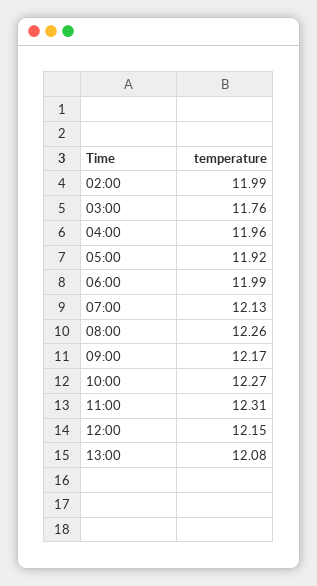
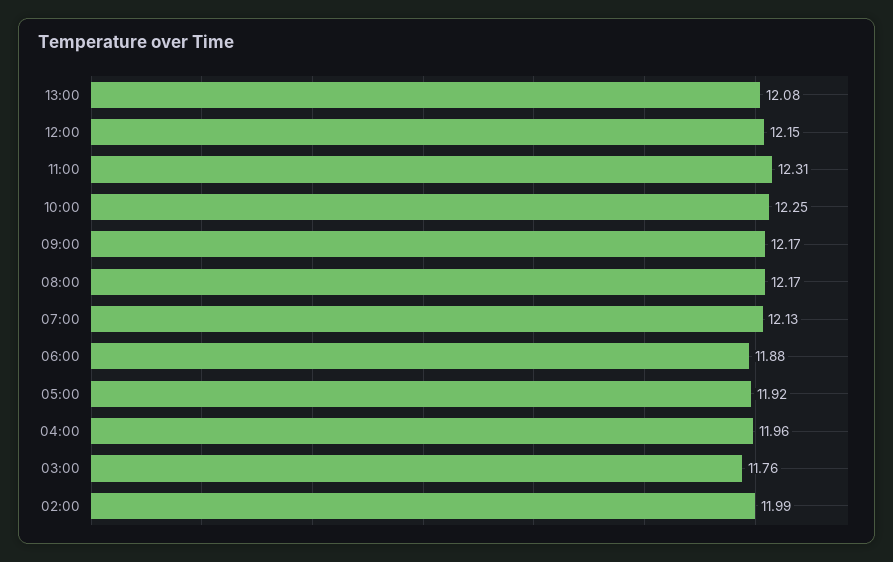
06:00: 11.99 -> 11.88
08:00: 12.26 -> 12.17
10:00: 12.27 -> 12.25

